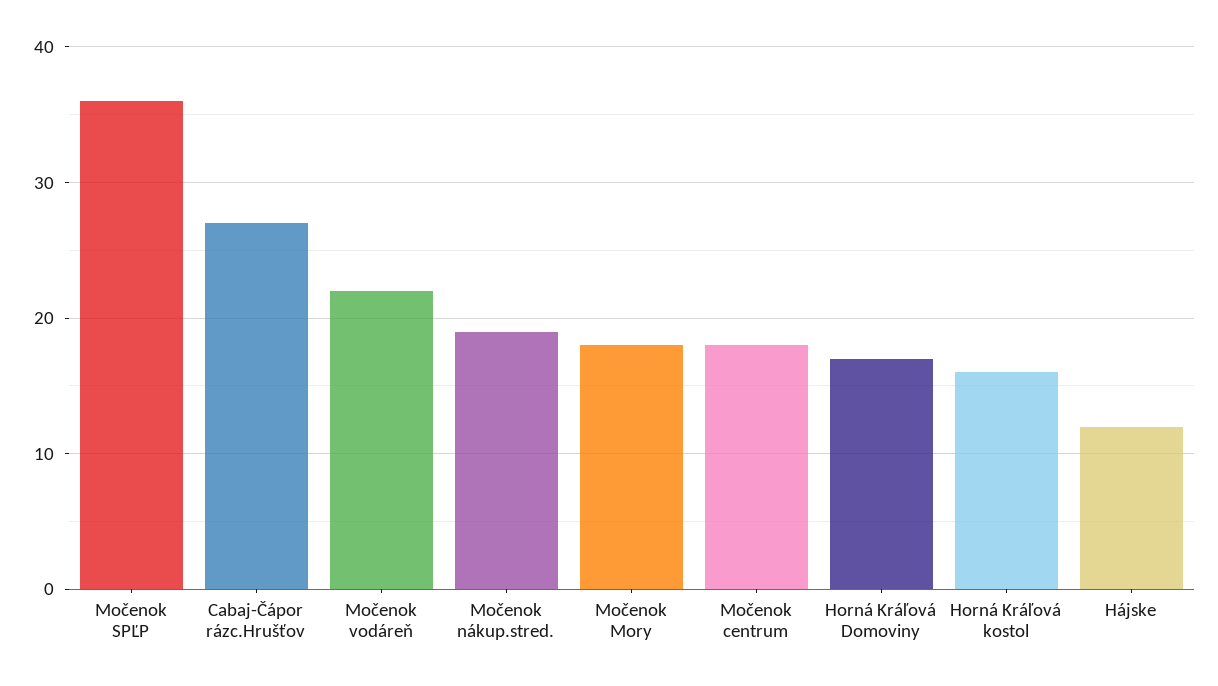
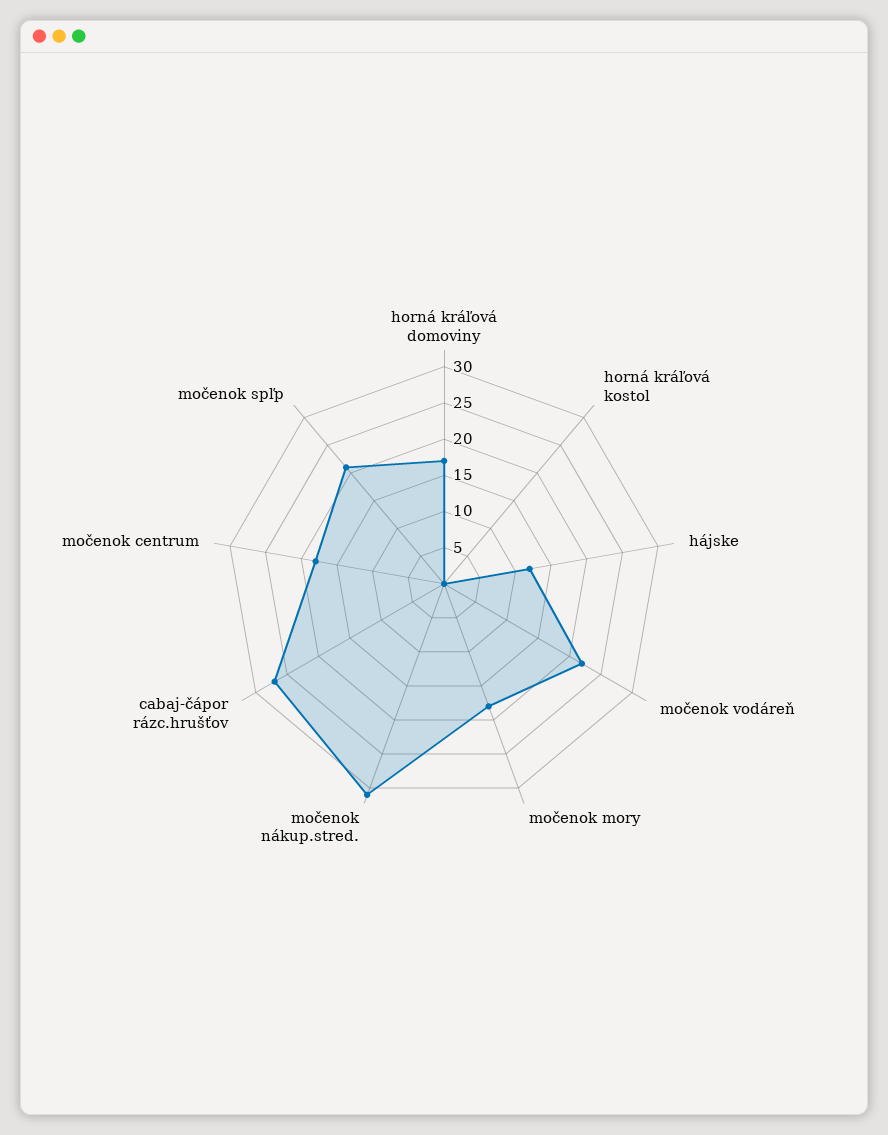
Močenok SPĽP: 36 -> 20
Močenok nákup.stred.: 19 -> 30
Horná Kráľová kostol: 16 -> 0

